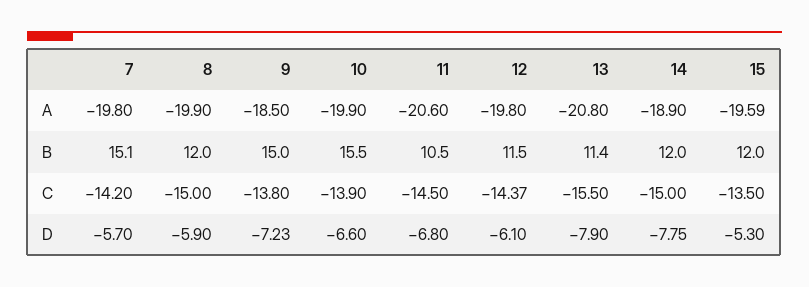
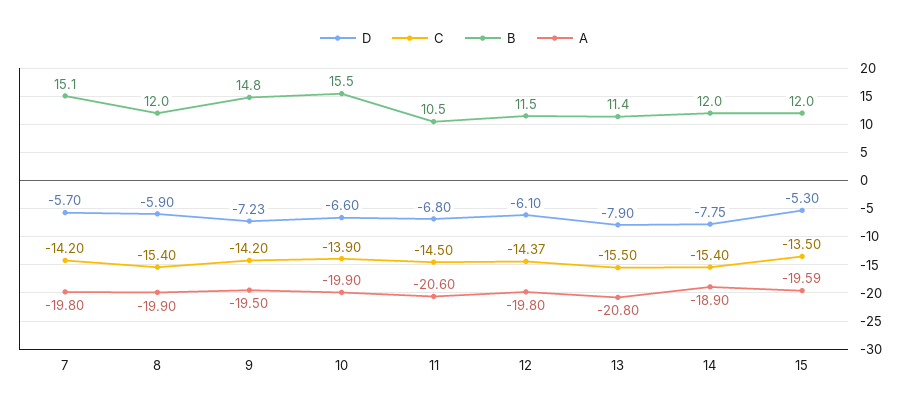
A, 9: -18.5 -> -19.5
B, 9: 15 -> 14.8
C, 8: -15 -> -15.4
C, 9: -13.8 -> -14.2
C, 14: -15 -> -15.4

